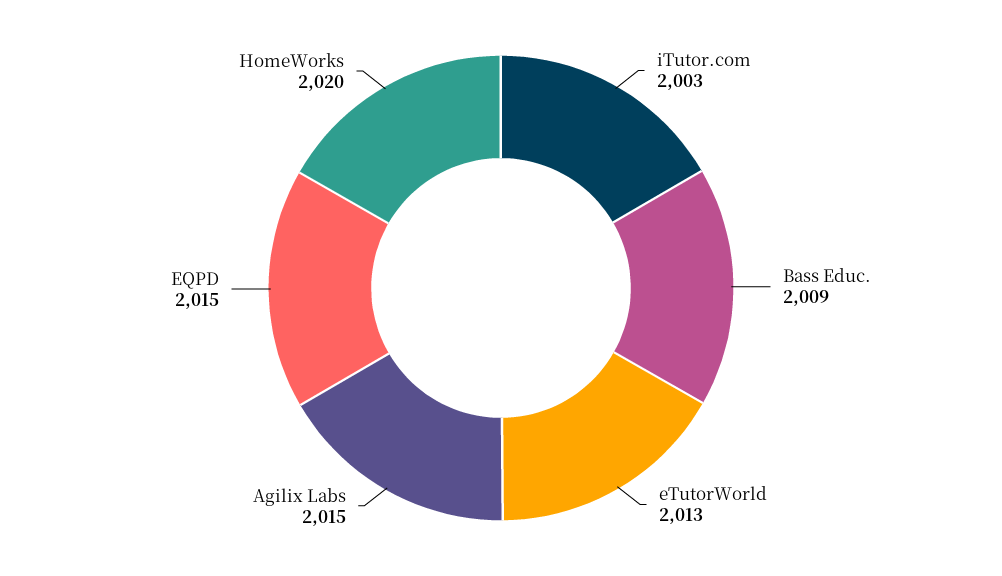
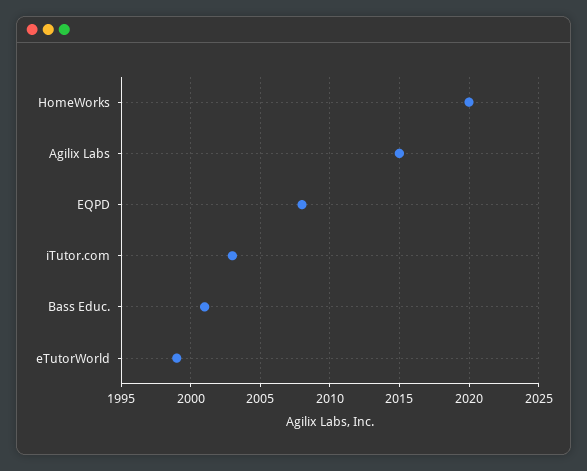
Bass Educ.: 2009 -> 2001
eTutorWorld: 2013 -> 1999
EQPD: 2015 -> 2008

